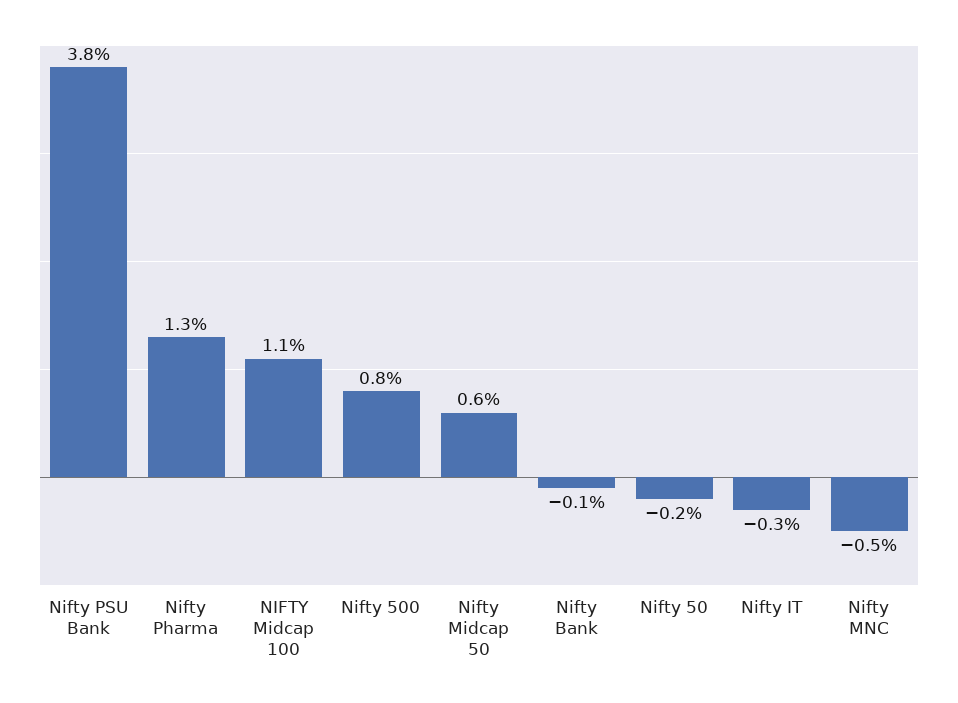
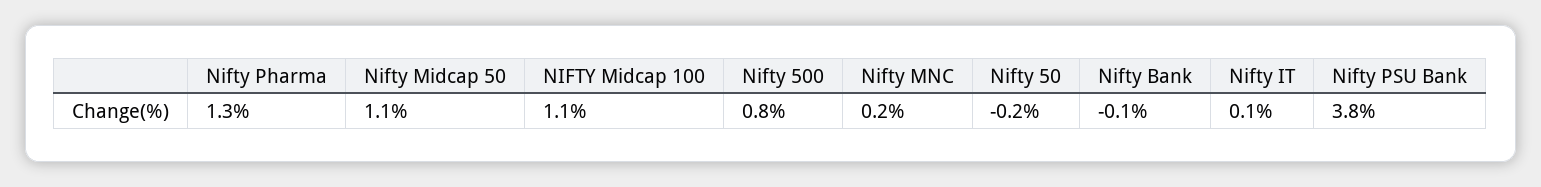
Nifty Midcap 50: 0.6 -> 1.1
Nifty IT: -0.3 -> 0.1
Nifty MNC: -0.5 -> 0.2

